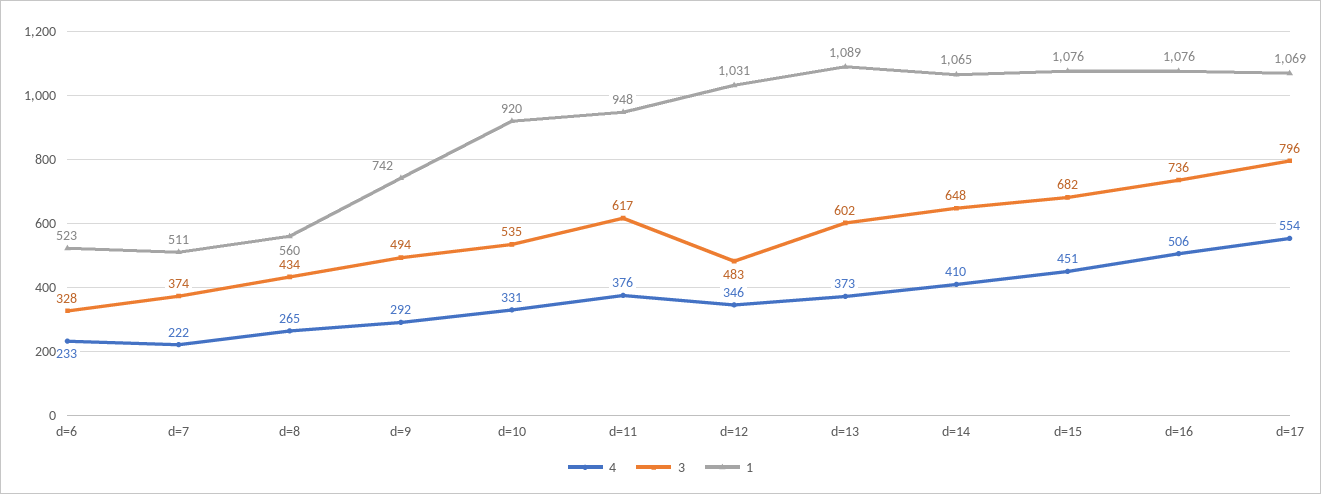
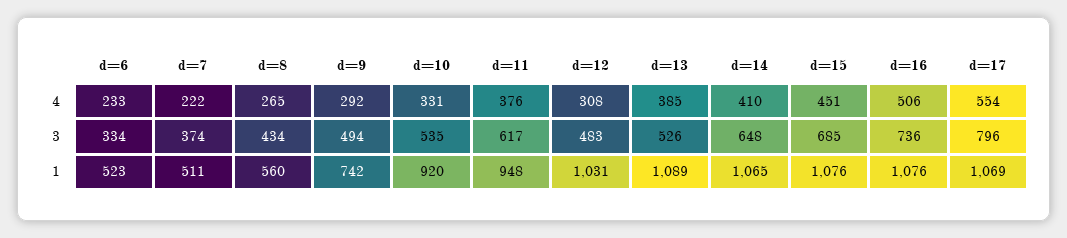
3, d=6: 328 -> 334
4, d=12: 346 -> 308
4, d=13: 373 -> 385
3, d=13: 602 -> 526
3, d=15: 682 -> 685

